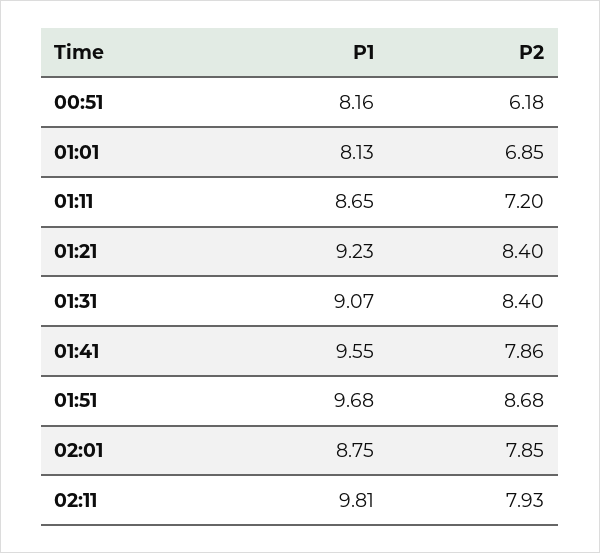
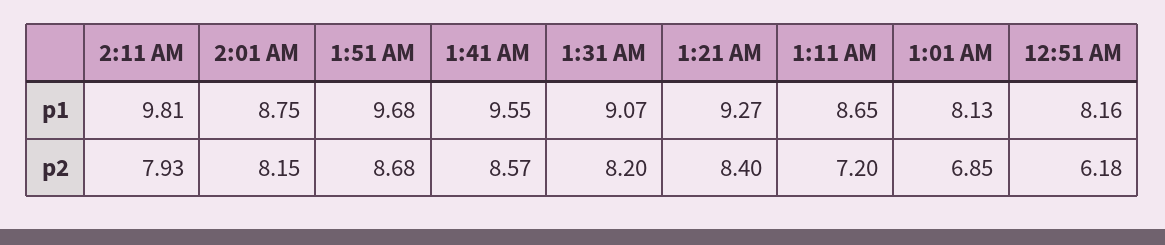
P1, 01:21: 9.23 -> 9.27
P2, 01:31: 8.4 -> 8.2
P2, 01:41: 7.86 -> 8.57
P2, 02:01: 7.85 -> 8.15

